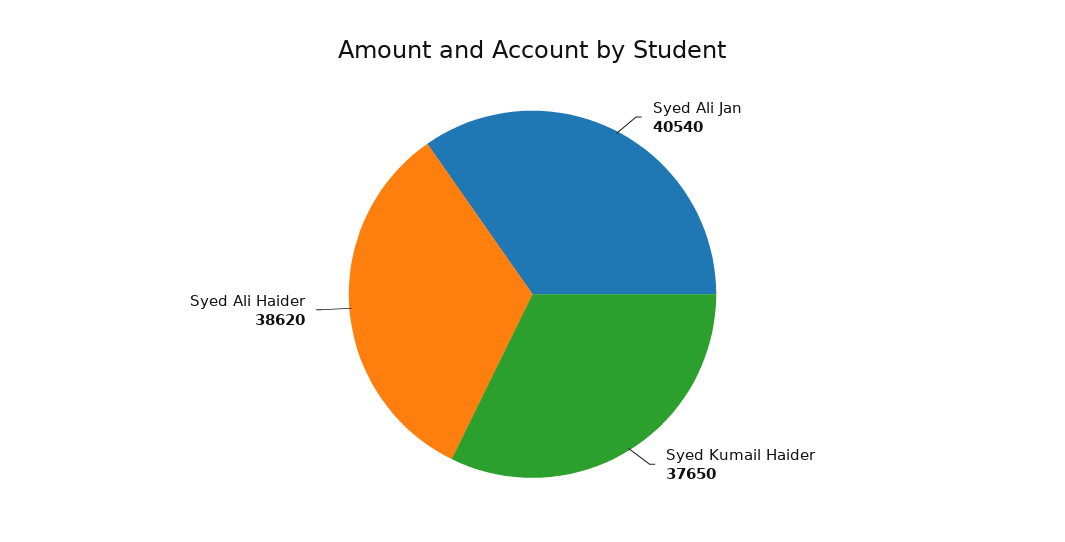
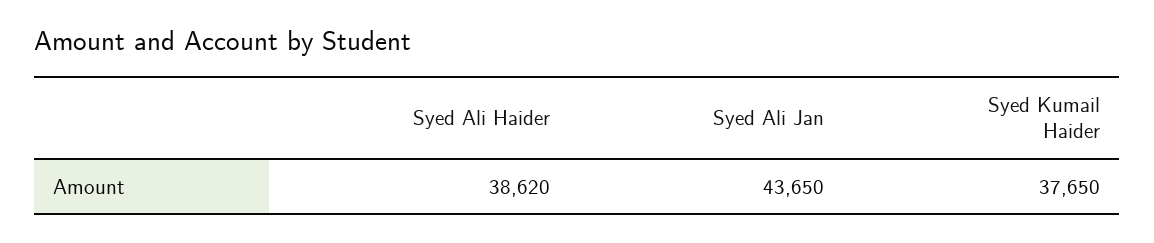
Syed Ali Jan: 40540 -> 43650

